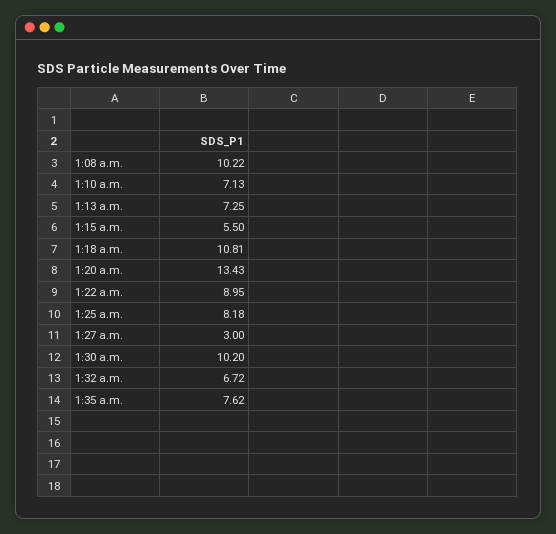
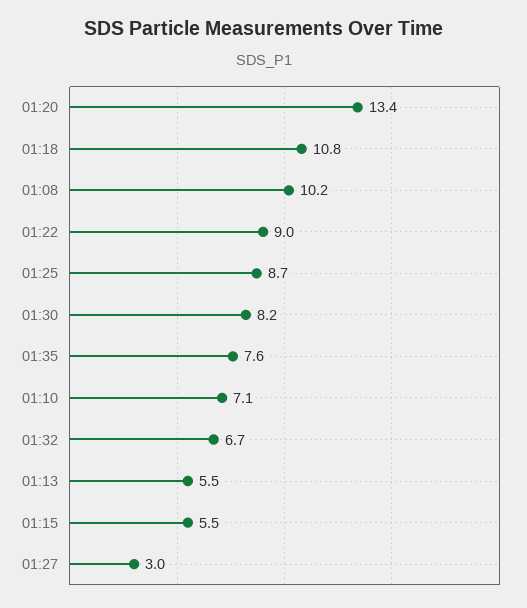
1:13 a.m.: 7.25 -> 5.5
1:25 a.m.: 8.18 -> 8.7
1:30 a.m.: 10.2 -> 8.2

